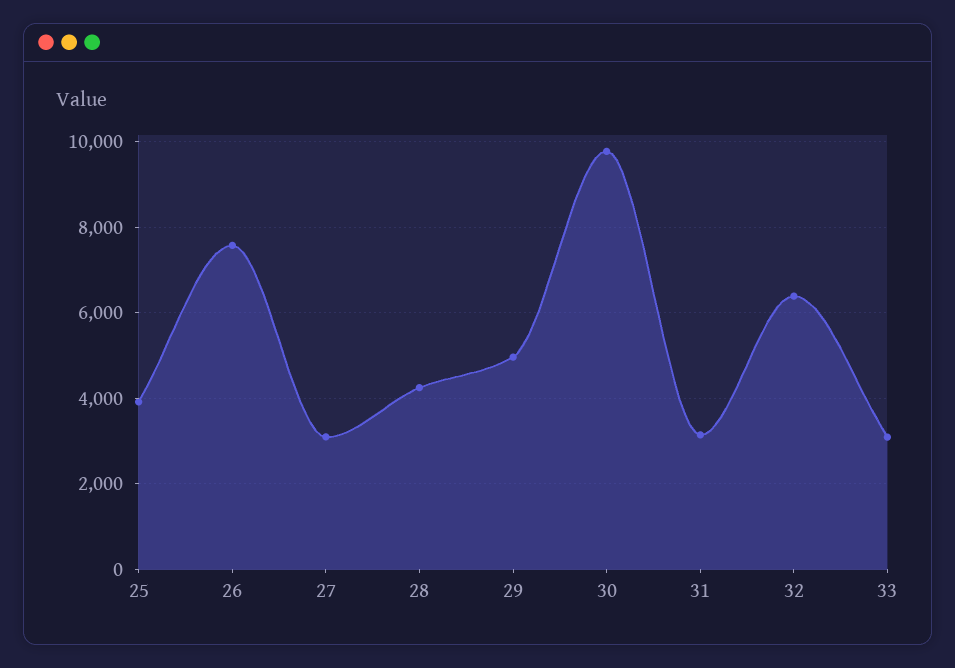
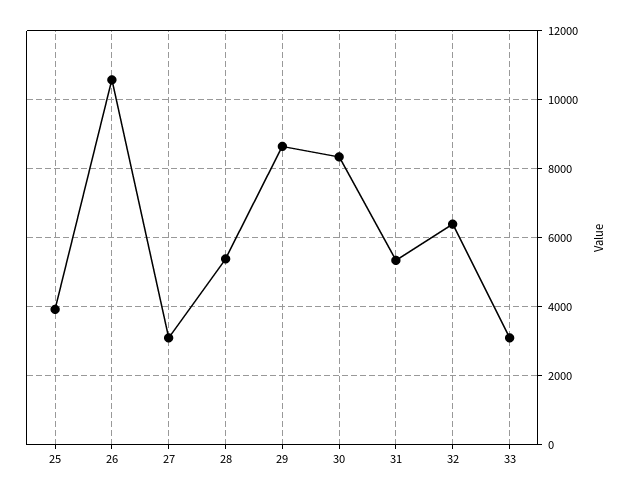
26: 7600 -> 10600
28: 4200 -> 5400
29: 5000 -> 8600
30: 9800 -> 8400
31: 3200 -> 5400

